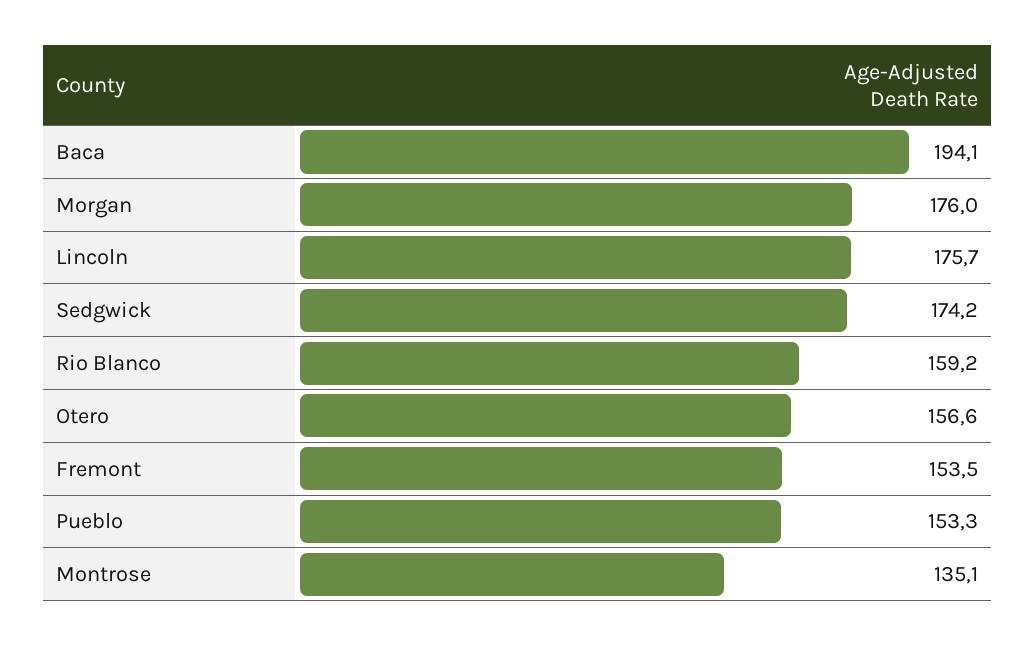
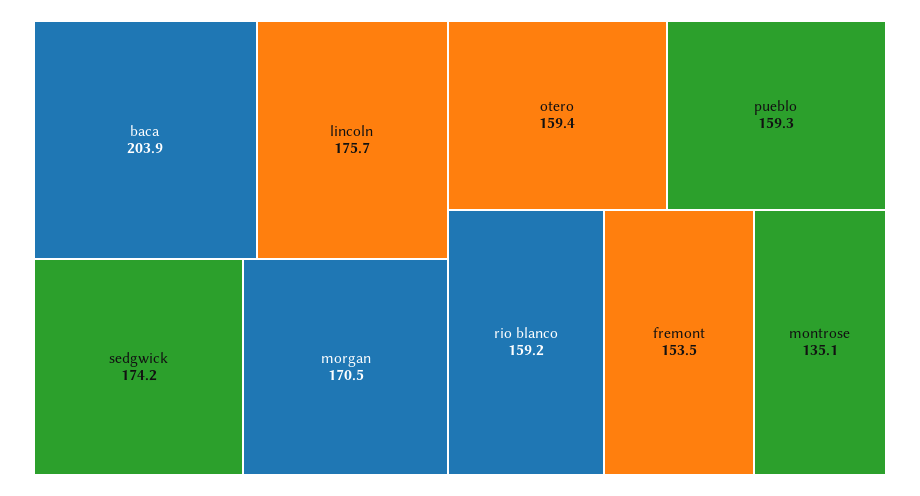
Baca: 194.1 -> 203.9
Morgan: 176 -> 170.5
Otero: 156.6 -> 159.4
Pueblo: 153.3 -> 159.3

